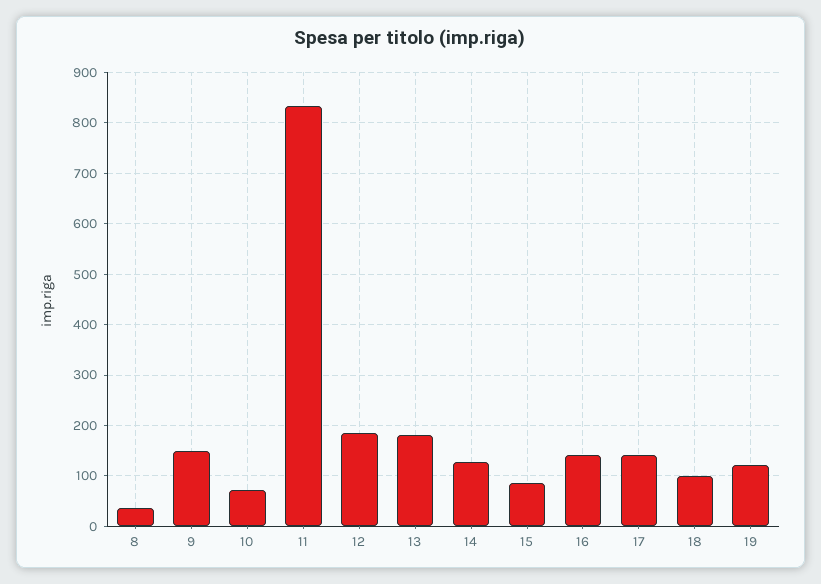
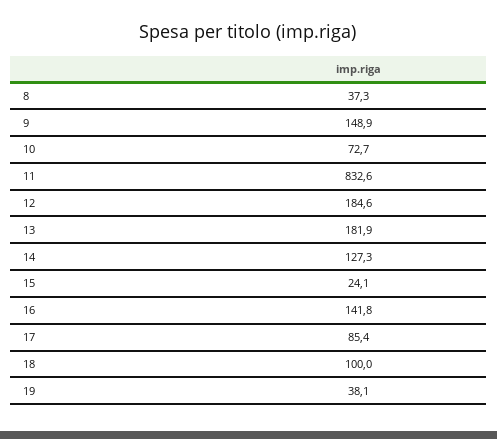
15: 80 -> 24.1
17: 140 -> 85.4
19: 120 -> 38.1

